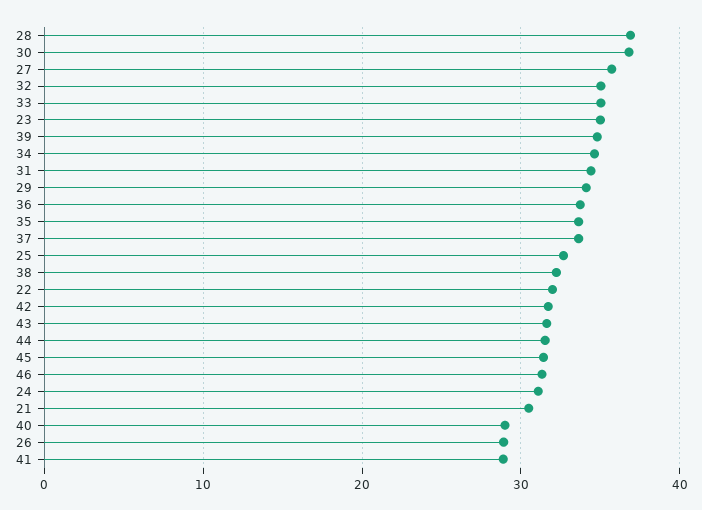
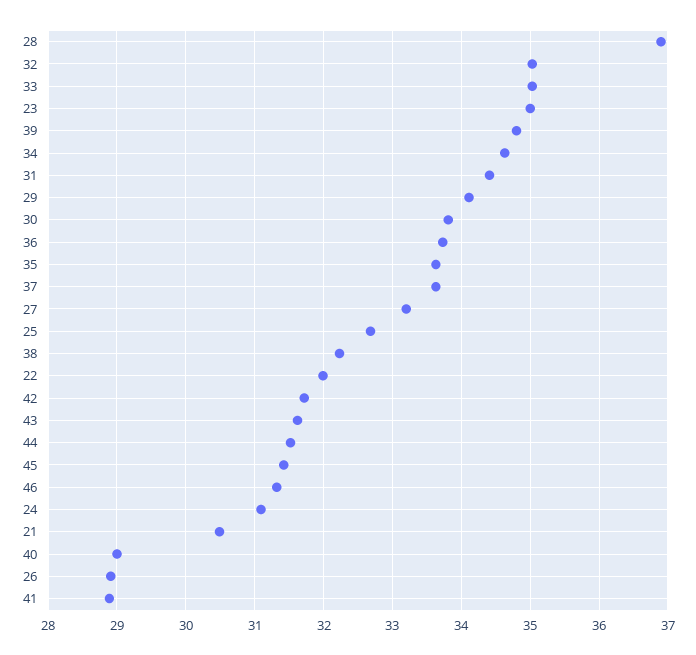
30: 37 -> 33.8
27: 36 -> 33.2

